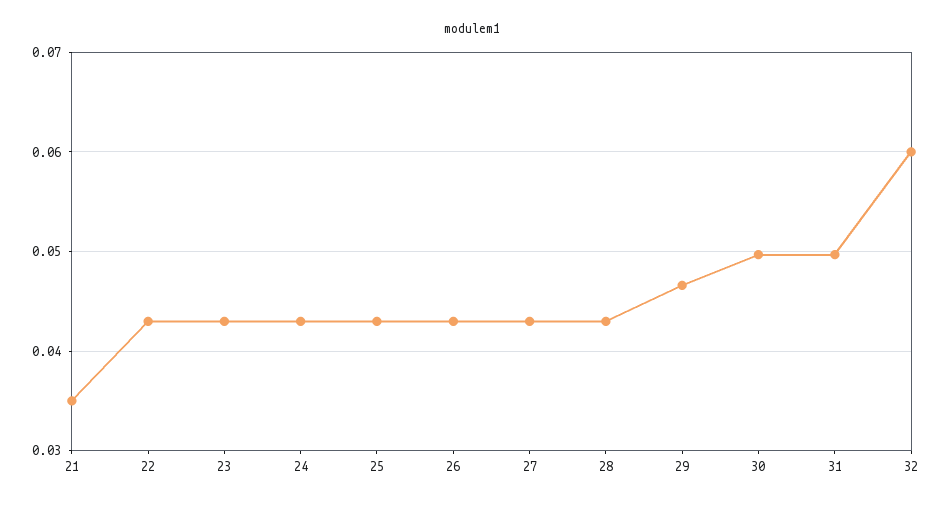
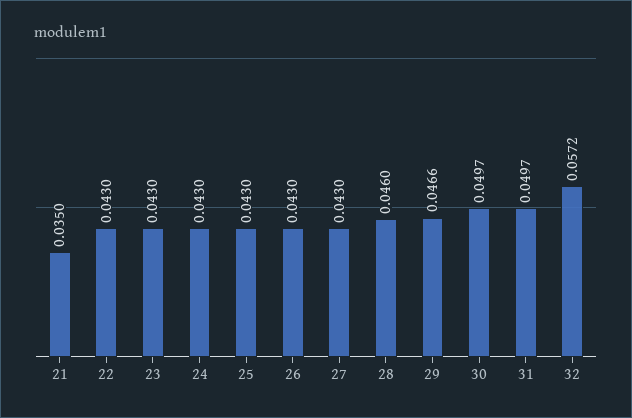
28: 0.043 -> 0.046
32: 0.06 -> 0.0572

